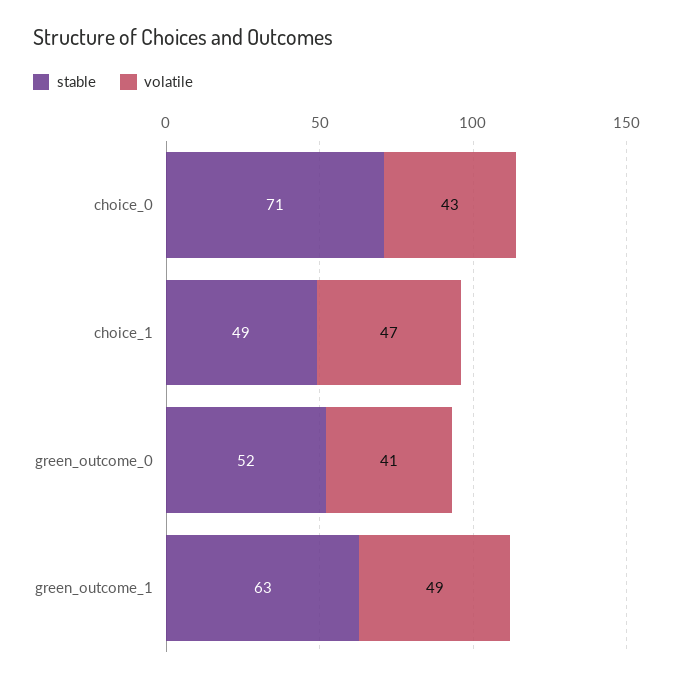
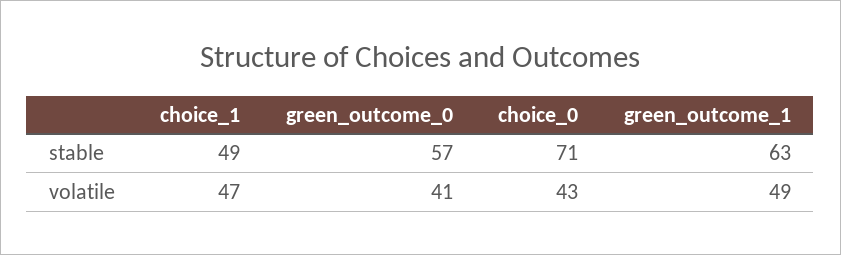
stable, green_outcome_0: 52 -> 57

